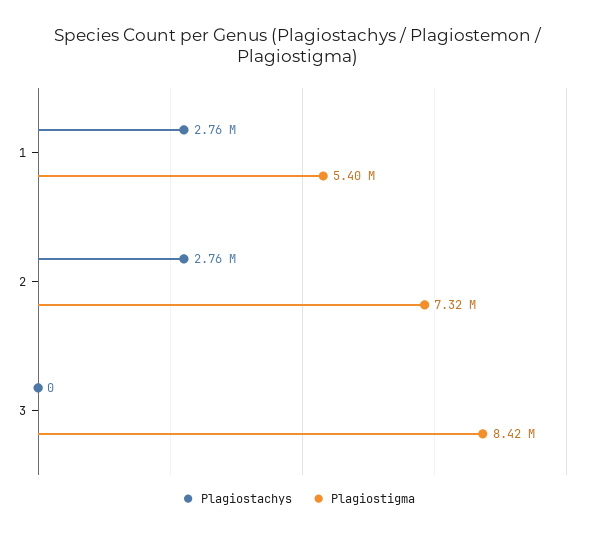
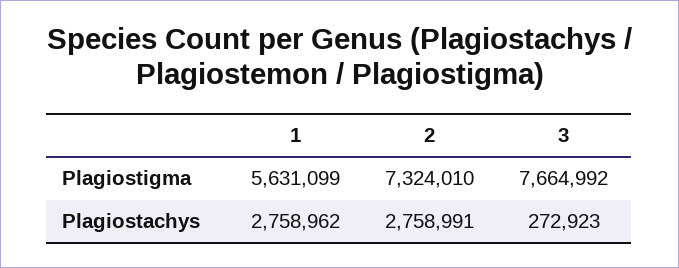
Plagiostigma, 1: 5400000 -> 5631099
Plagiostachys, 3: 0 -> 272923
Plagiostigma, 3: 8420000 -> 7664992

